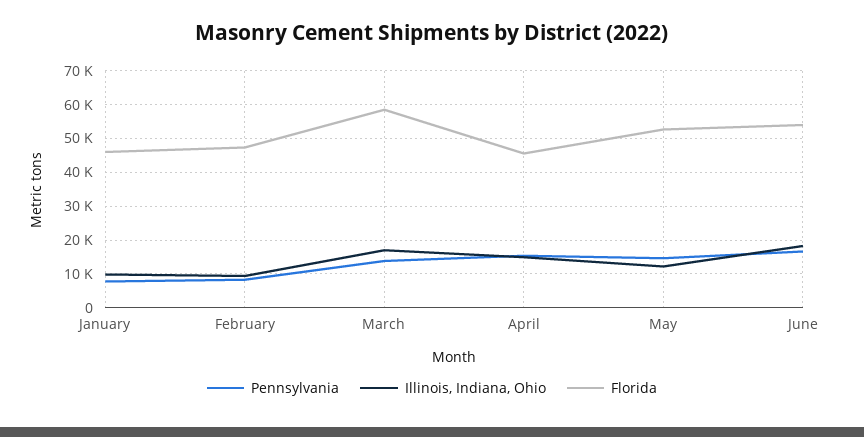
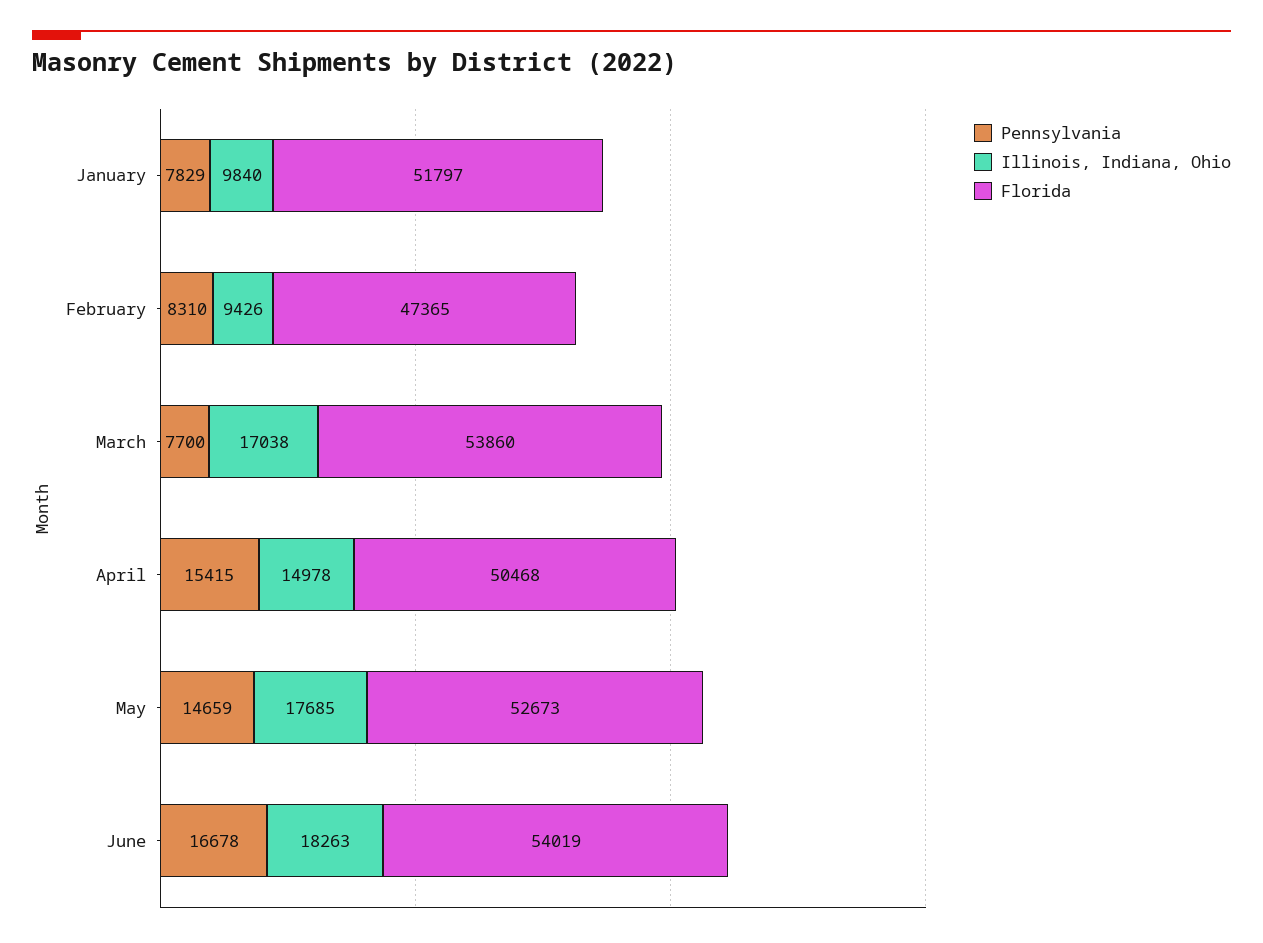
Florida, January: 46000 -> 51797
Pennsylvania, March: 14000 -> 7700
Florida, March: 58000 -> 53860
Florida, April: 46000 -> 50468
Illinois, Indiana, Ohio, May: 12000 -> 17685

